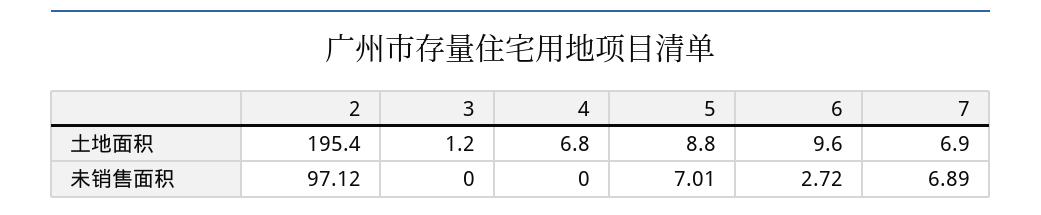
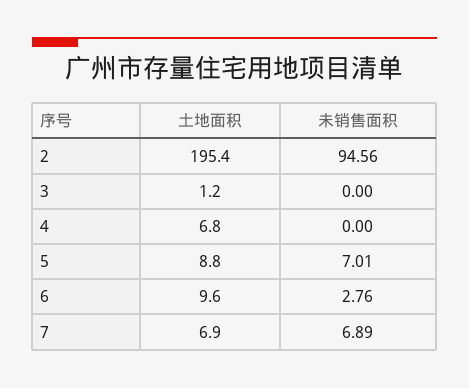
2, 未销售面积: 97.12 -> 94.56
6, 未销售面积: 2.72 -> 2.76

